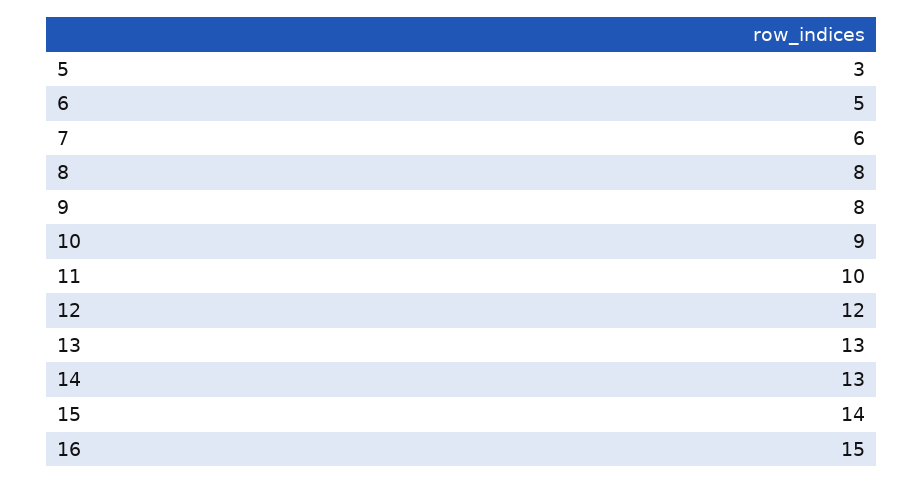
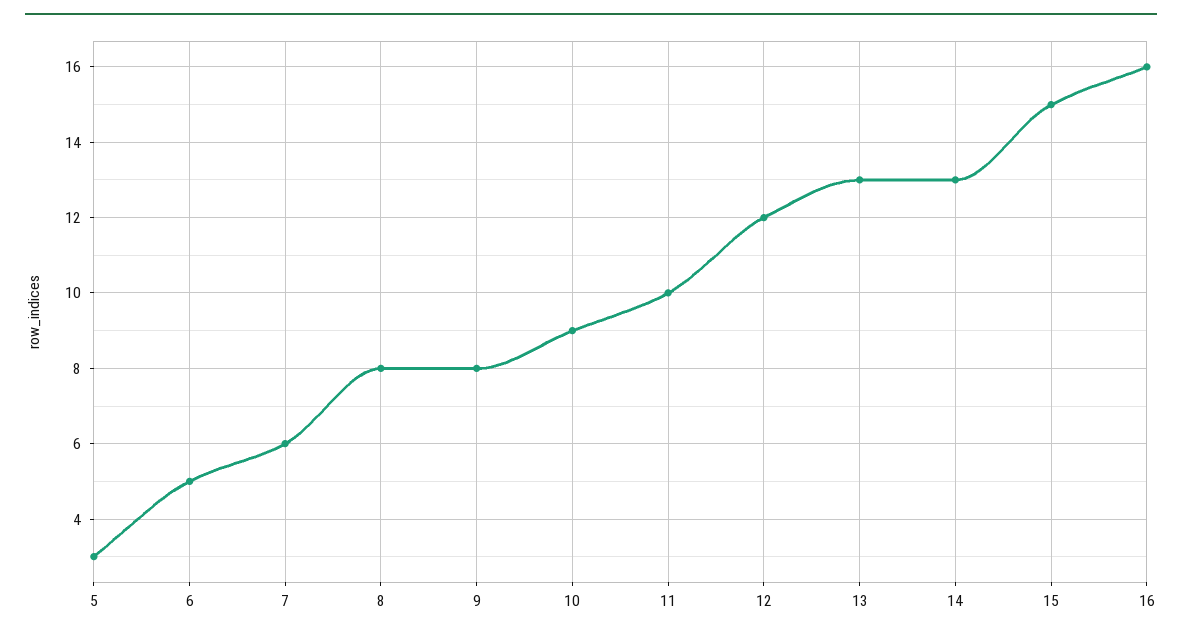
15: 14 -> 15
16: 15 -> 16

